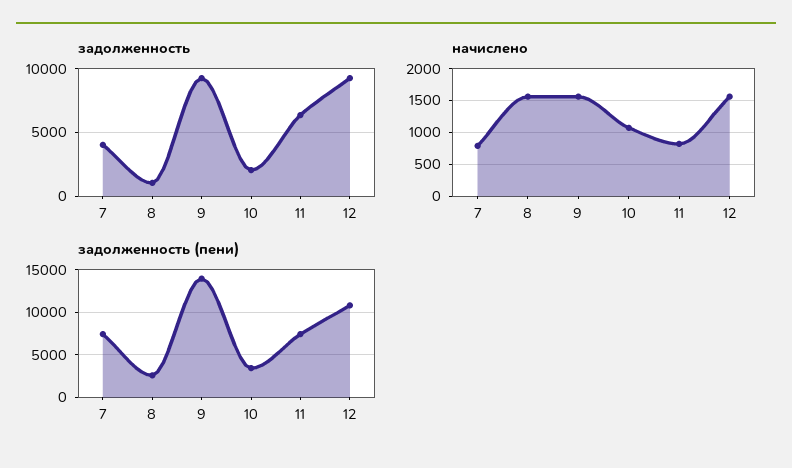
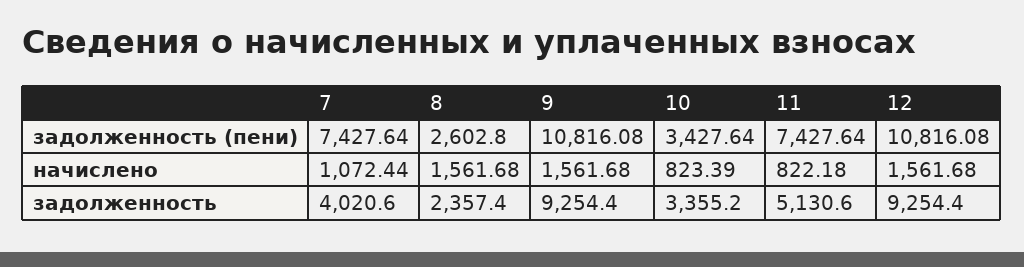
задолженность, 8: 1000 -> 2357.4
задолженность, 10: 2000 -> 3355.2
задолженность, 11: 6500 -> 5130.6
начислено, 7: 800 -> 1072.44
начислено, 10: 1100 -> 823.39
задолженность (пени), 9: 14000 -> 10816.08

